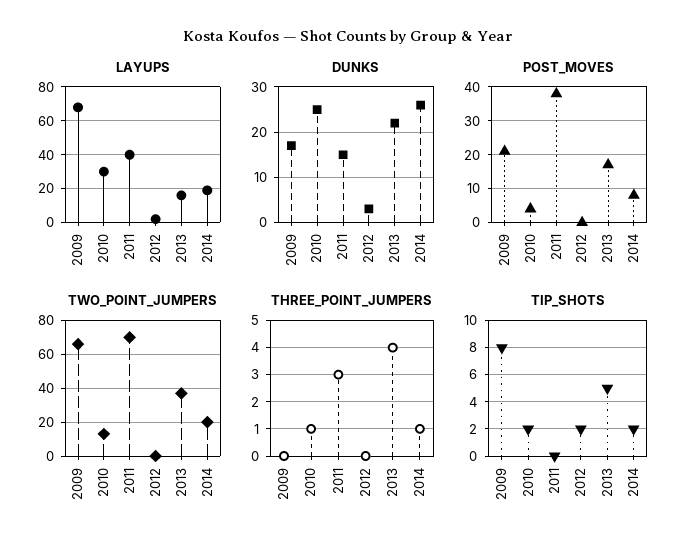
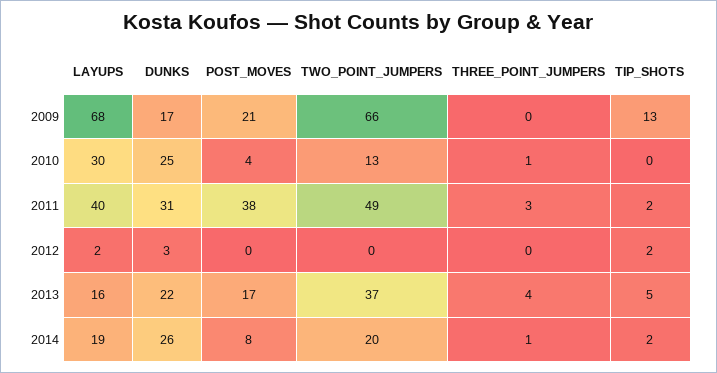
DUNKS, 2011: 15 -> 31
TWO_POINT_JUMPERS, 2011: 70 -> 49
TIP_SHOTS, 2009: 8 -> 13
TIP_SHOTS, 2010: 2 -> 0
TIP_SHOTS, 2011: 0 -> 2

